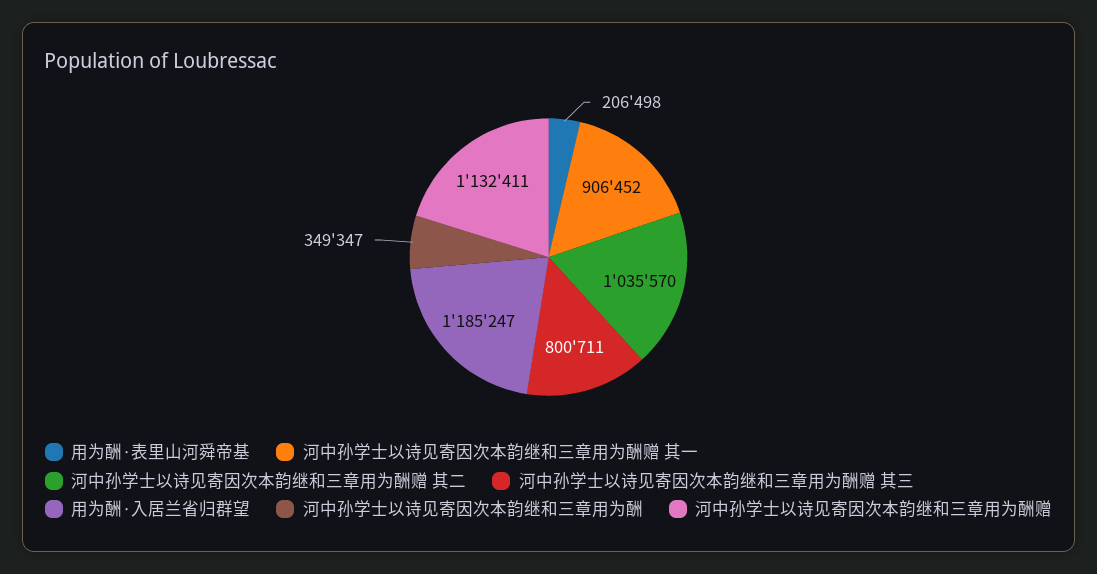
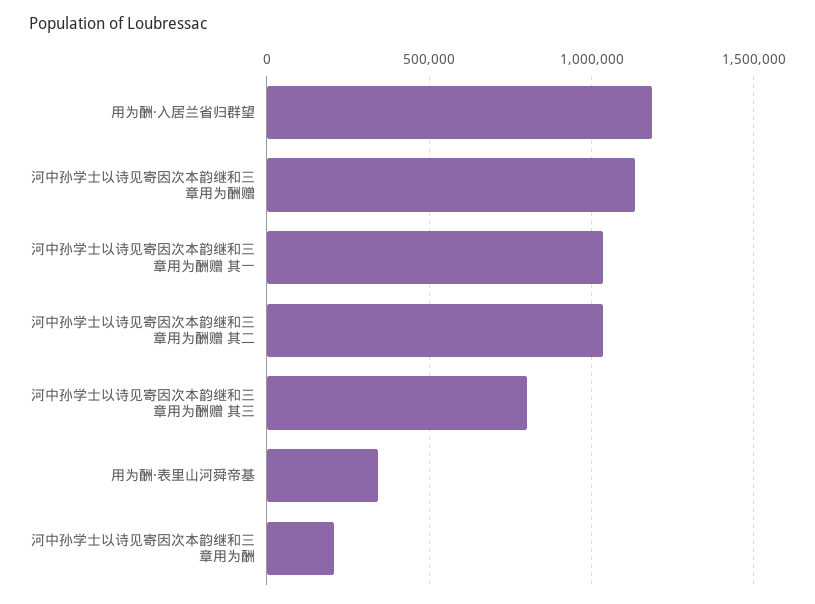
用为酬·表里山河舜帝基: 206498 -> 350000
河中孙学士以诗见寄因次本韵继和三章用为酬赠 其一: 906452 -> 1050000
河中孙学士以诗见寄因次本韵继和三章用为酬: 349347 -> 200000

